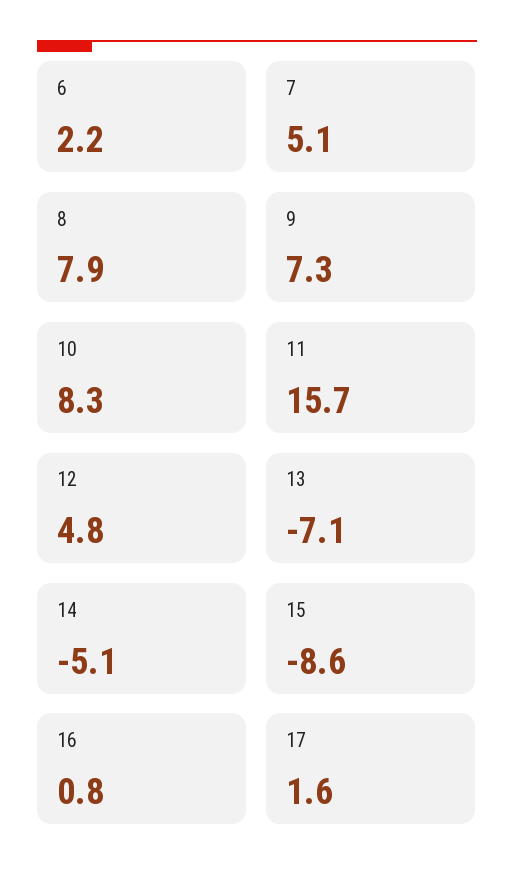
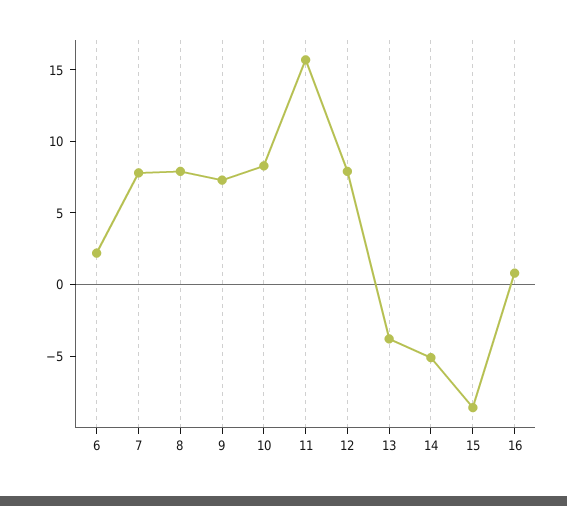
7: 5.1 -> 8
12: 4.8 -> 8
13: -7.1 -> -4
17: 1.6 -> none

